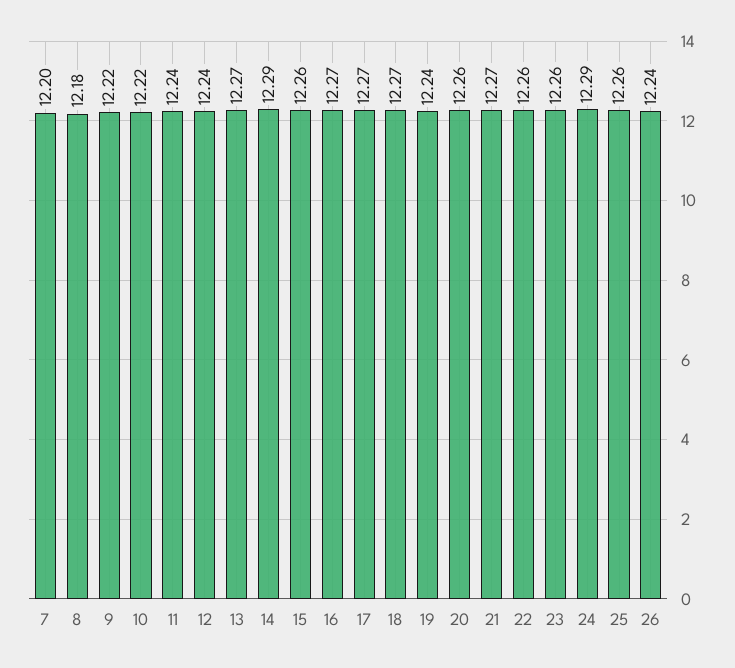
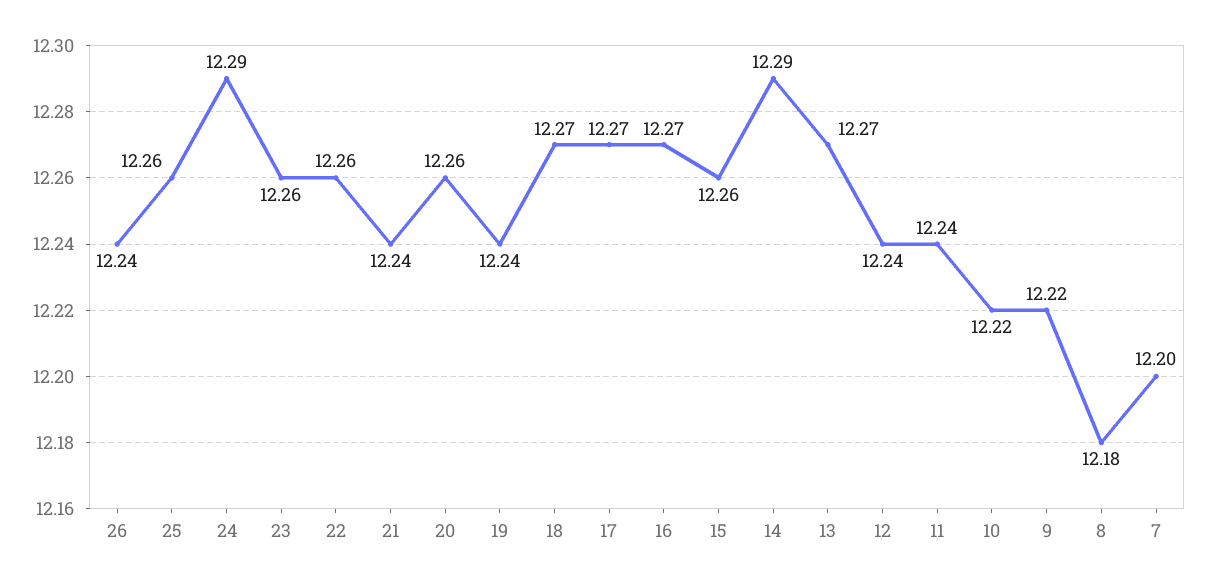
21: 12.27 -> 12.24

